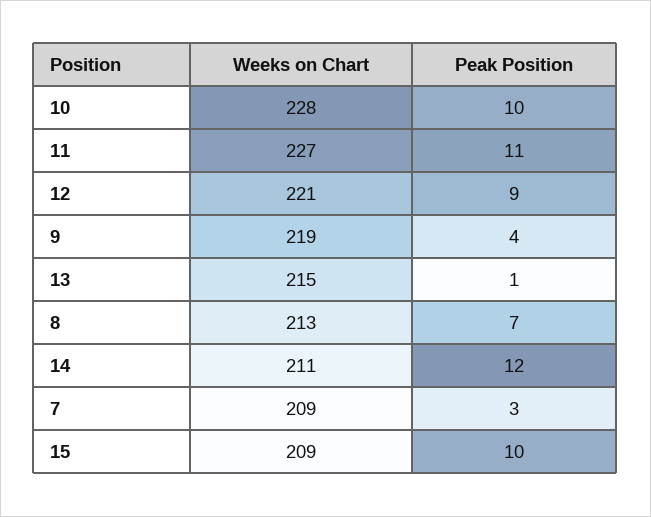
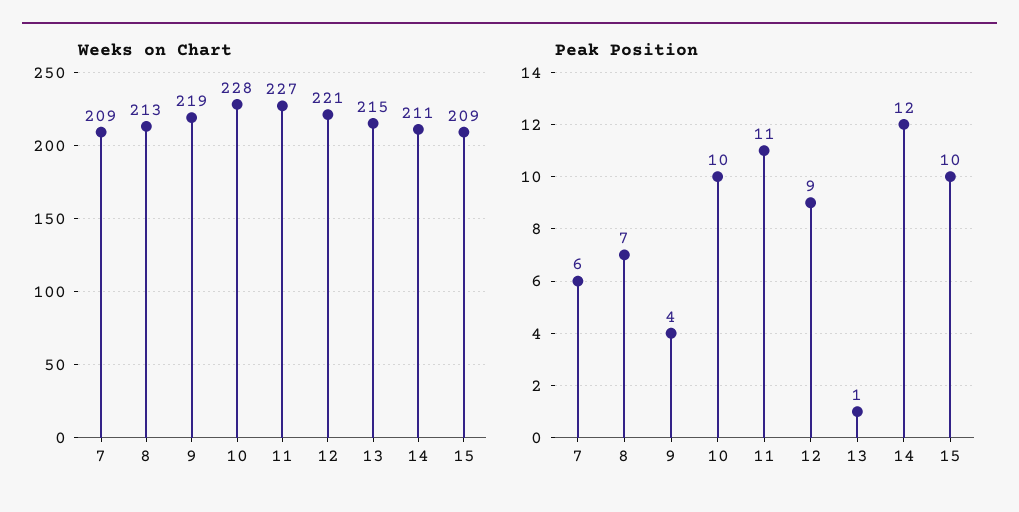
Peak Position, 7: 3 -> 6

